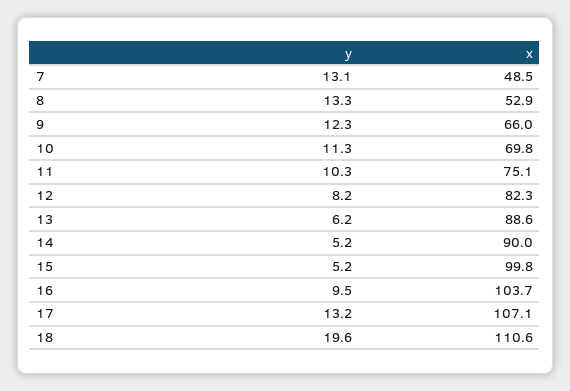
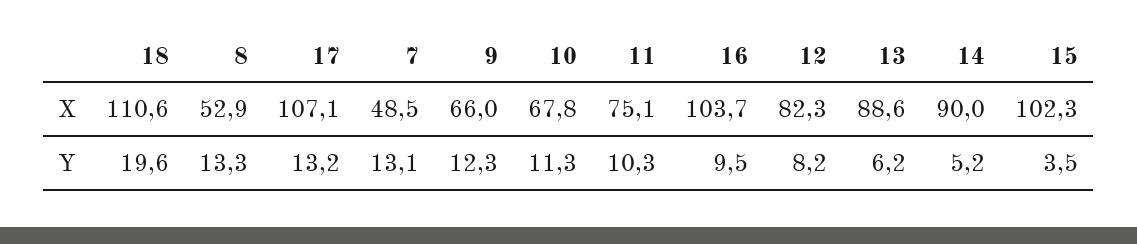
x, 10: 69.8 -> 67.8
y, 15: 5.2 -> 3.5
x, 15: 99.8 -> 102.3

